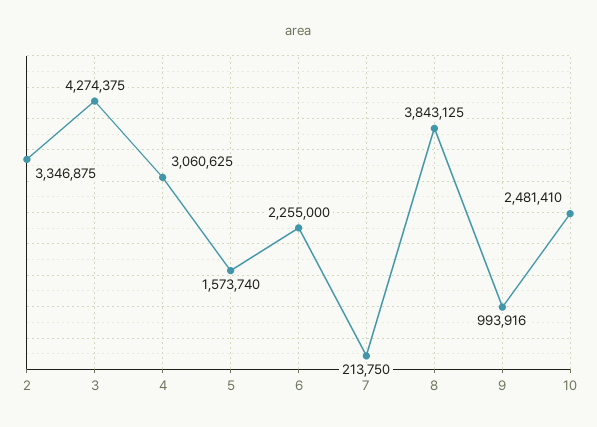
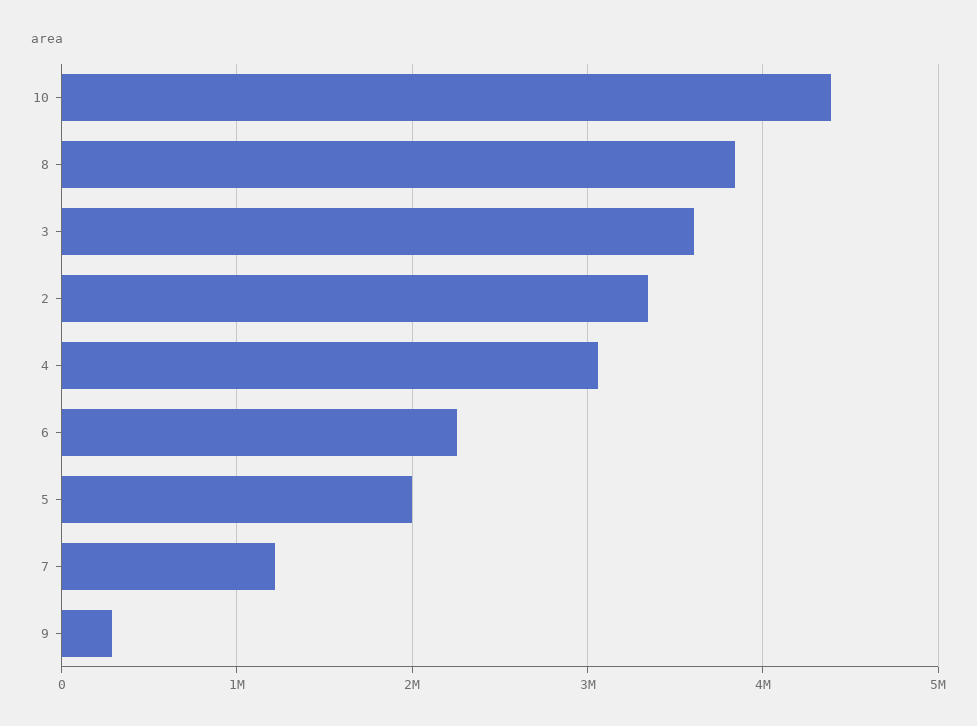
3: 4274375 -> 3600000
5: 1573740 -> 2000000
7: 213750 -> 1200000
9: 993916 -> 300000
10: 2481410 -> 4400000

